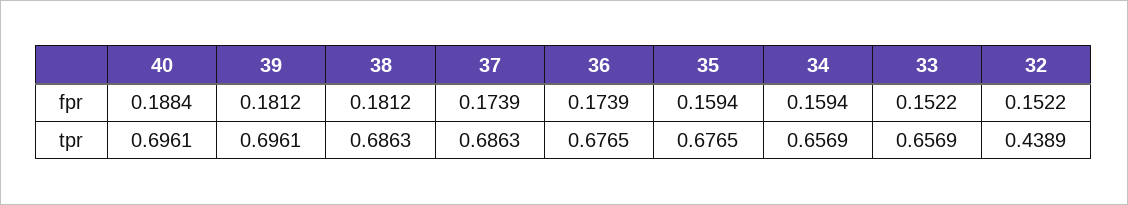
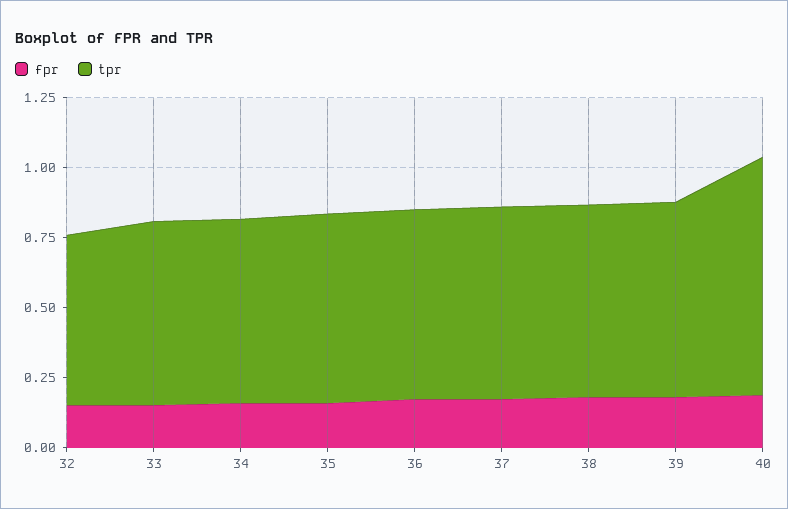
tpr, 40: 0.6961 -> 0.85
tpr, 32: 0.4389 -> 0.6

